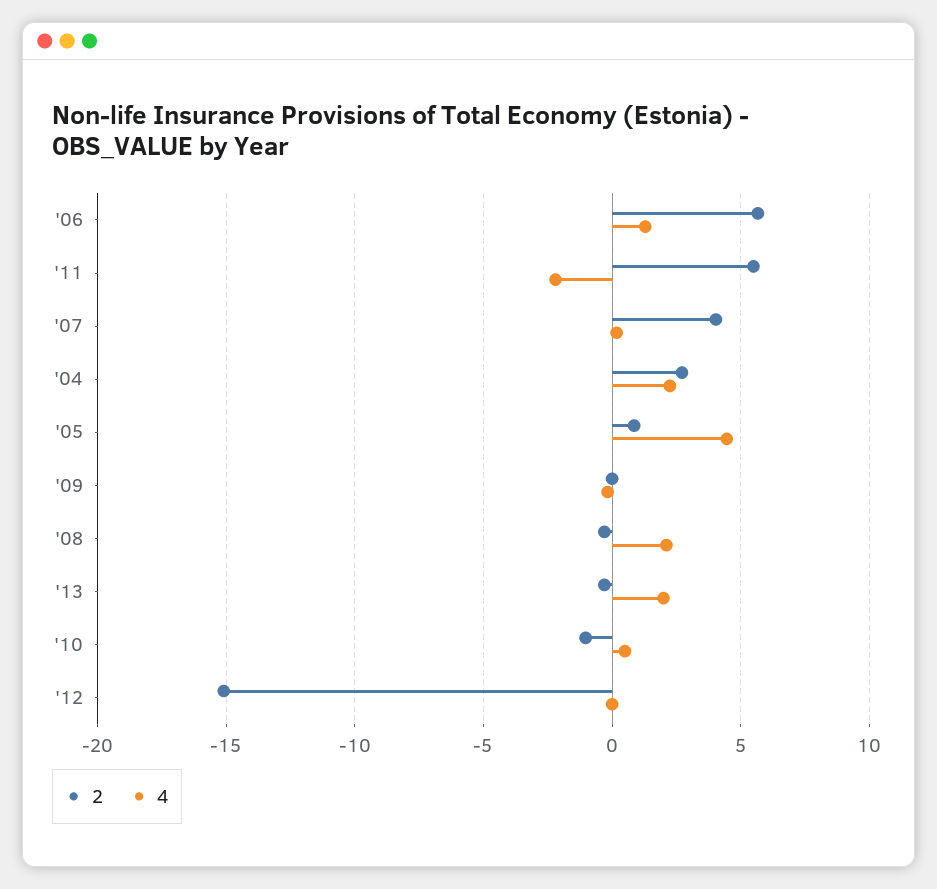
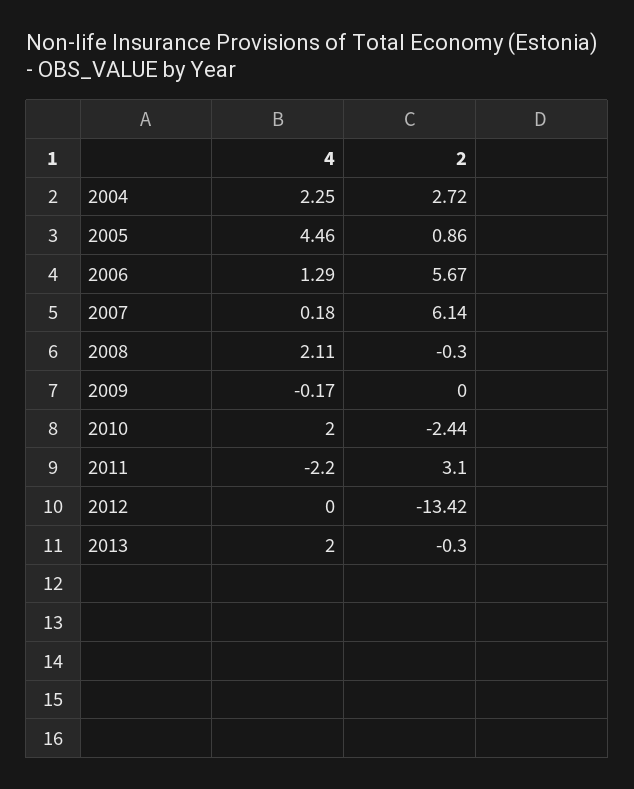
2, '11: 5.5 -> 3.1
2, '07: 4 -> 6.14
2, '10: -1 -> -2.44
4, '10: 0.5 -> 2
2, '12: -15 -> -13.42

